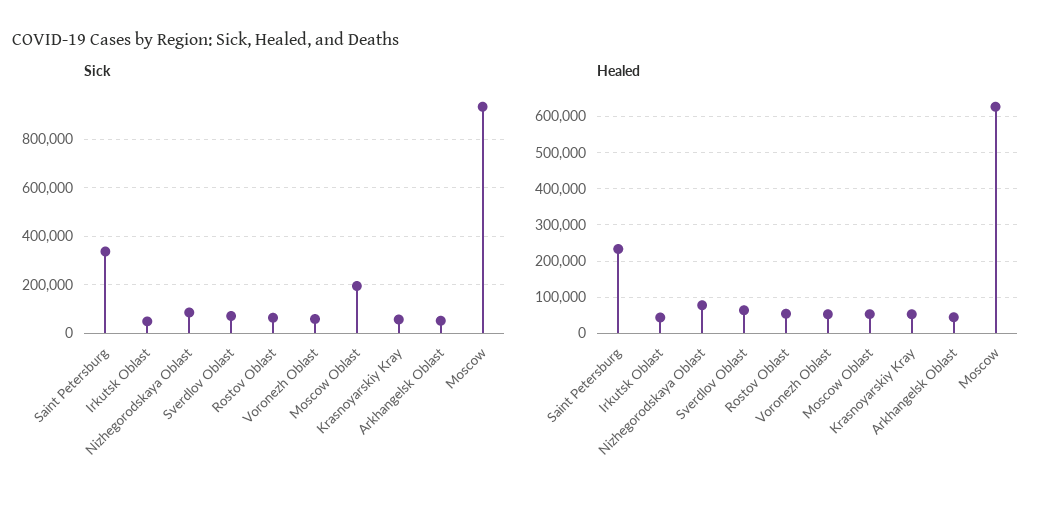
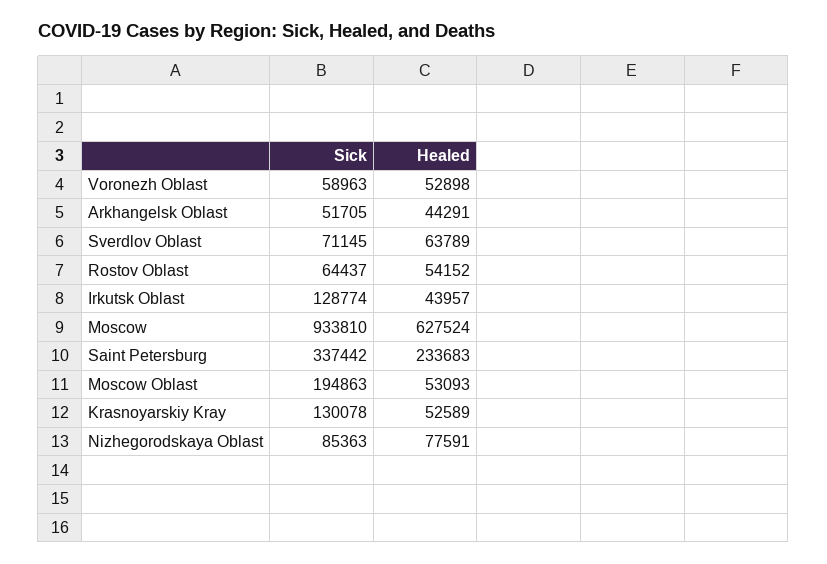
Sick, Irkutsk Oblast: 50000 -> 128774
Sick, Krasnoyarskiy Kray: 50000 -> 130078

